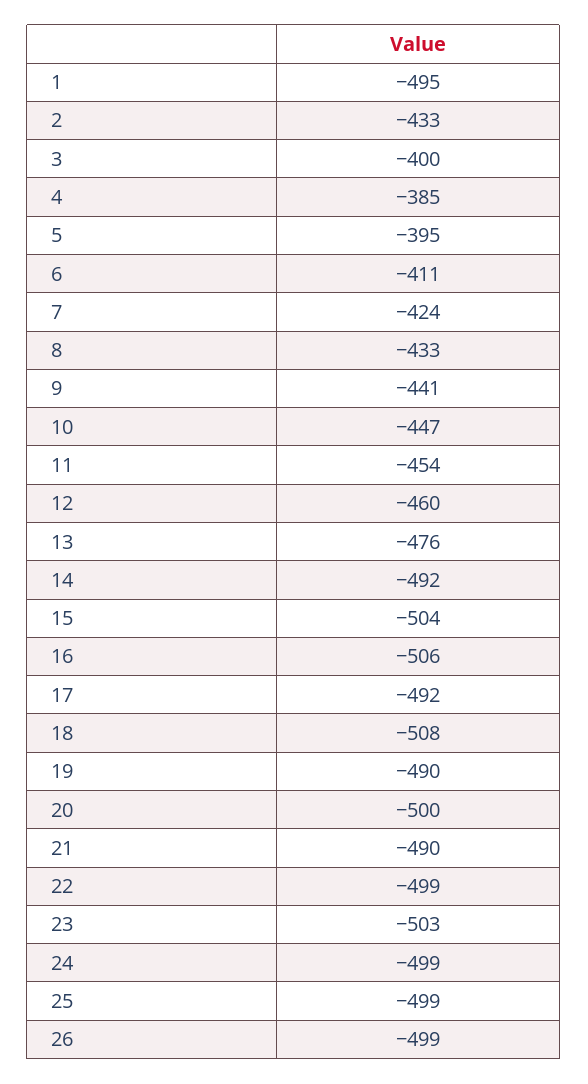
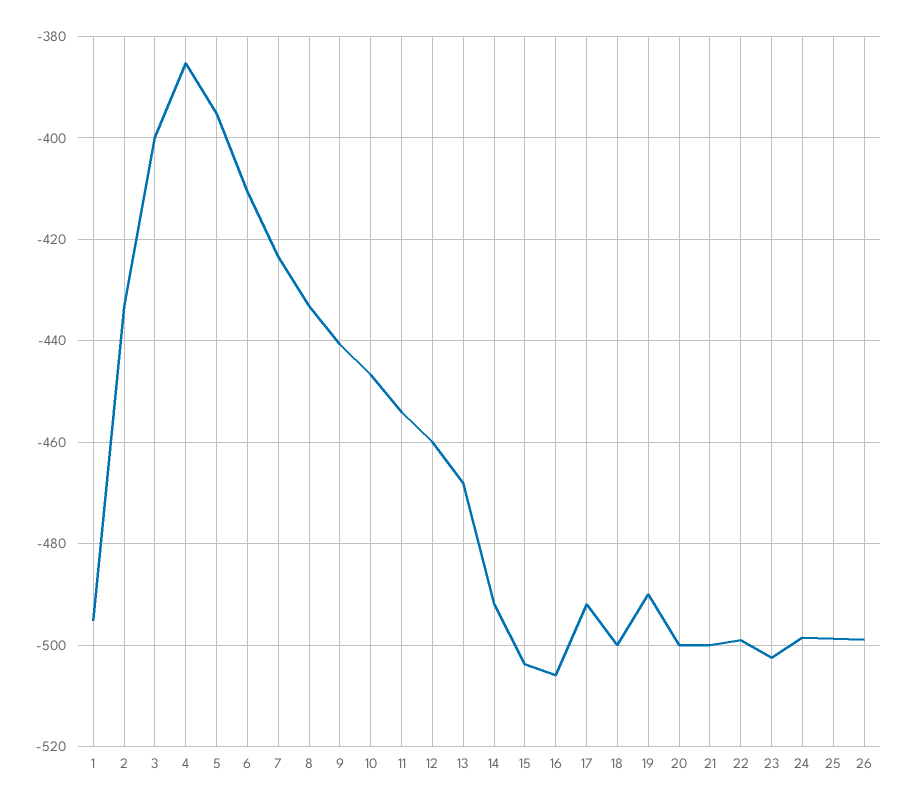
13: -476 -> -468
18: -508 -> -500
21: -490 -> -500

